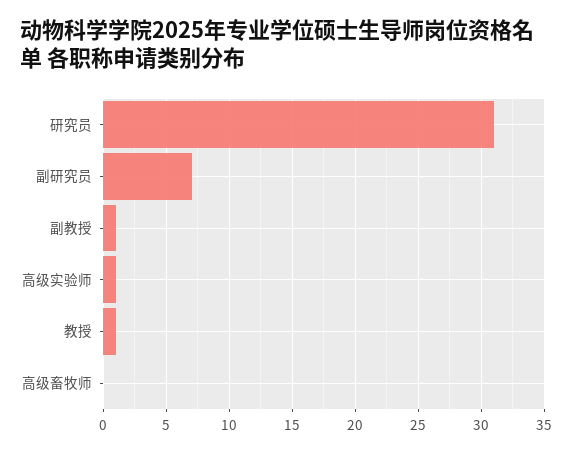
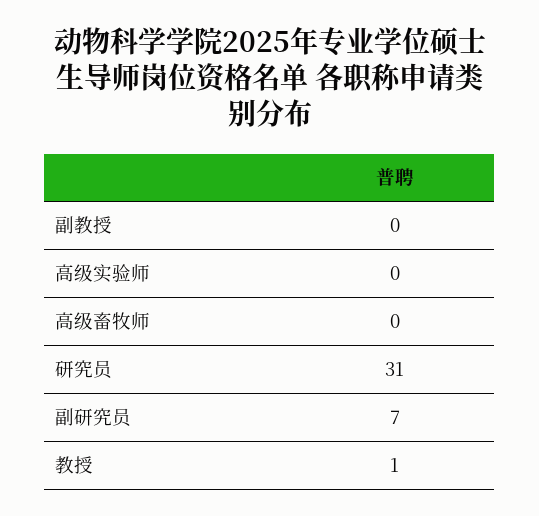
副教授: 1 -> 0
高级实验师: 1 -> 0

